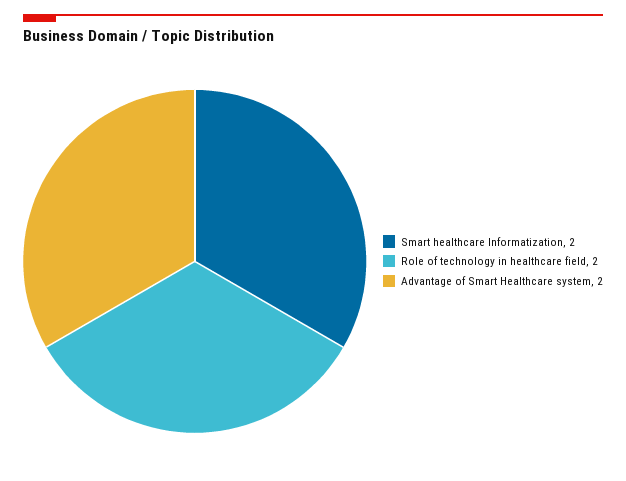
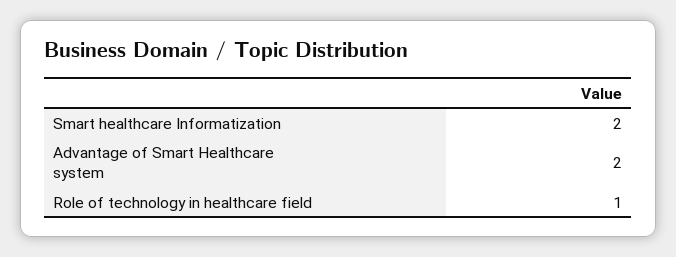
Role of technology in healthcare field: 2 -> 1

